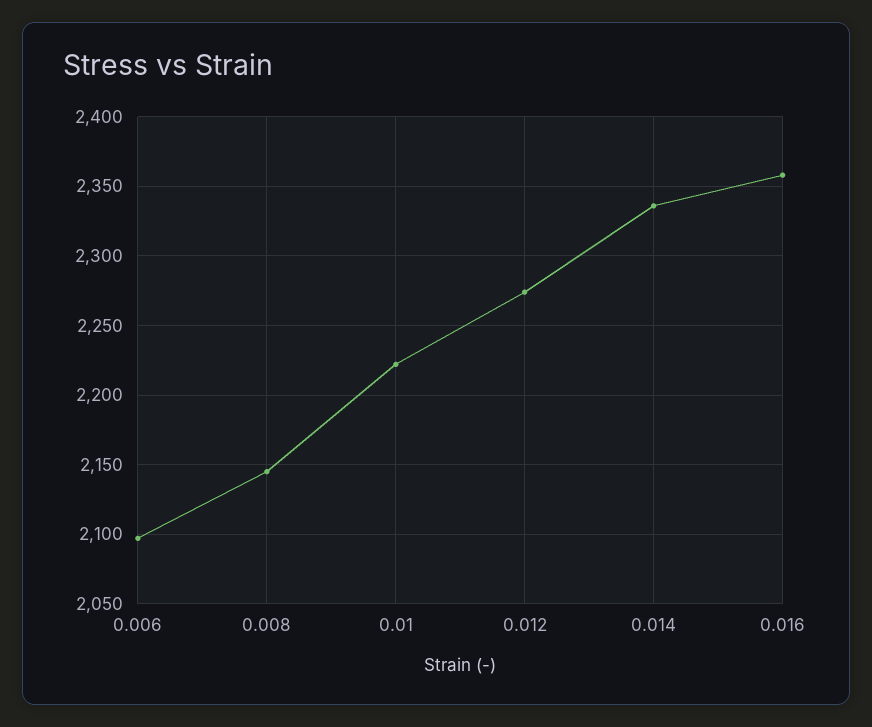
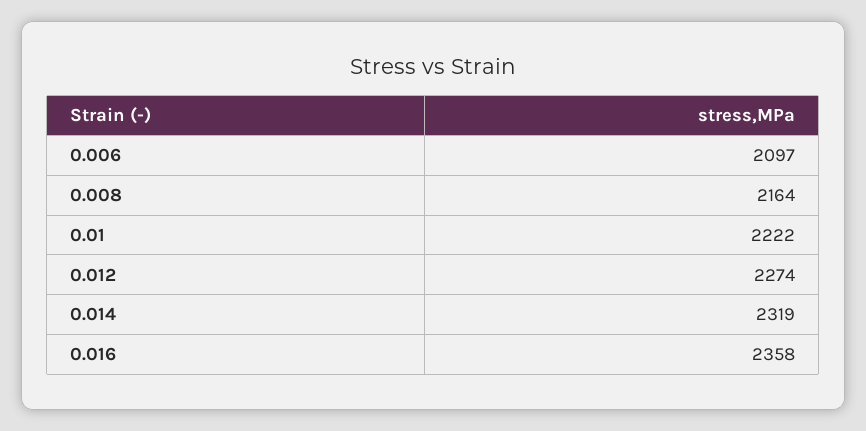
0.008: 2145 -> 2164
0.014: 2335 -> 2319

